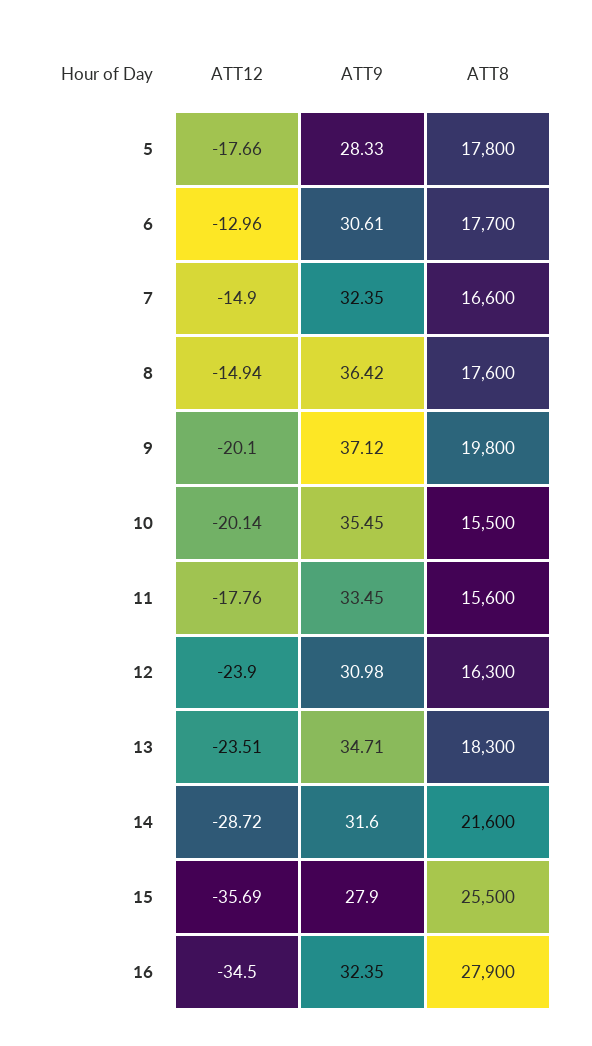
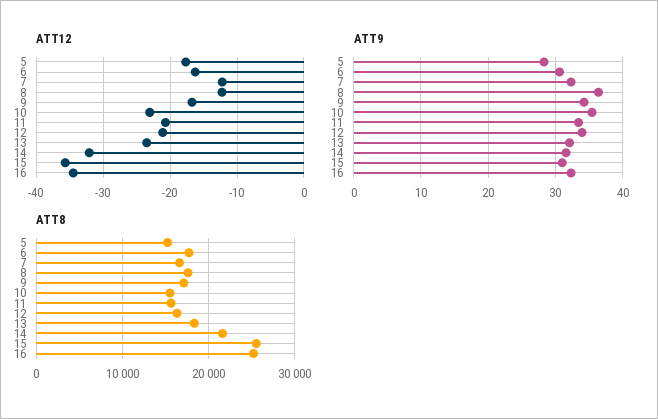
ATT8, 5: 17800 -> 15000
ATT12, 6: -12.96 -> -16
ATT12, 7: -14.9 -> -12
ATT12, 8: -14.94 -> -12
ATT12, 9: -20.1 -> -17
ATT9, 9: 37.12 -> 34
ATT8, 9: 19800 -> 17000
ATT12, 10: -20.14 -> -23
ATT12, 11: -17.76 -> -21
ATT12, 12: -23.9 -> -21
ATT9, 12: 30.98 -> 34
ATT9, 13: 34.71 -> 32
ATT12, 14: -28.72 -> -32
ATT9, 15: 27.9 -> 31
ATT8, 16: 27900 -> 25000

